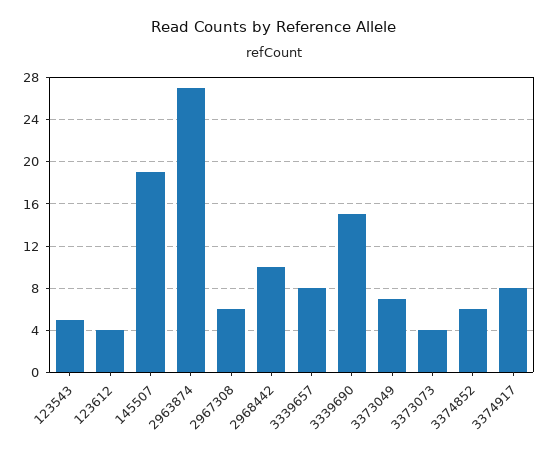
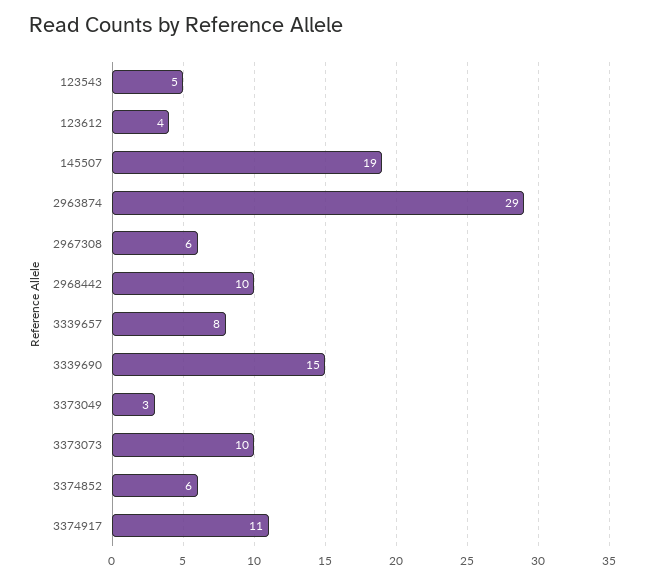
2963874: 27 -> 29
3373049: 7 -> 3
3373073: 4 -> 10
3374917: 8 -> 11

